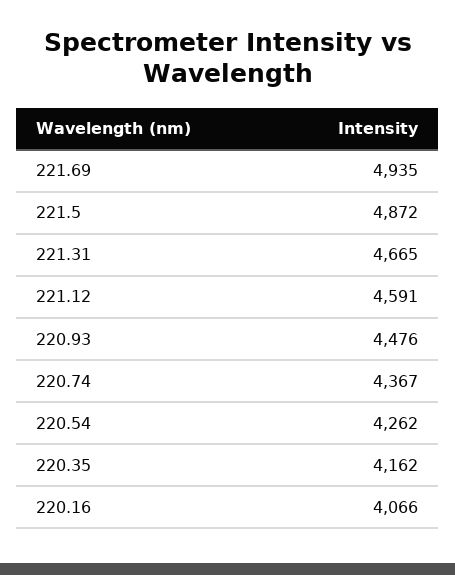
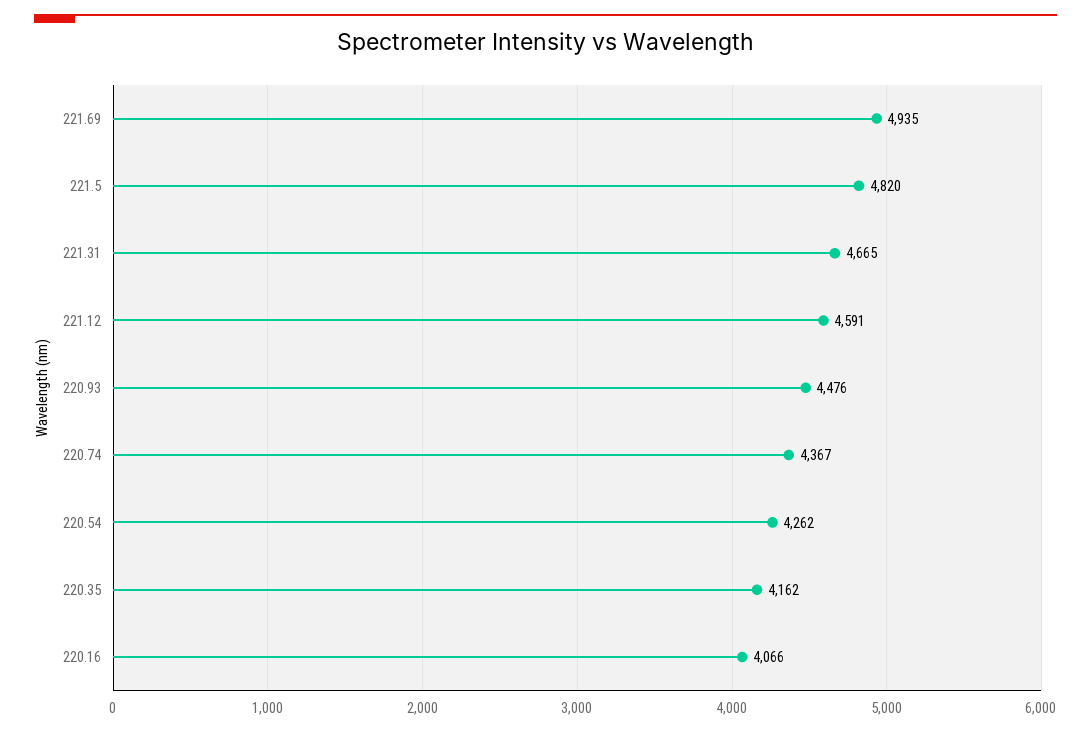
221.5: 4872 -> 4820

